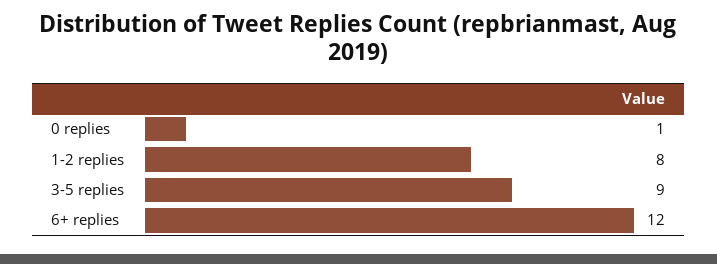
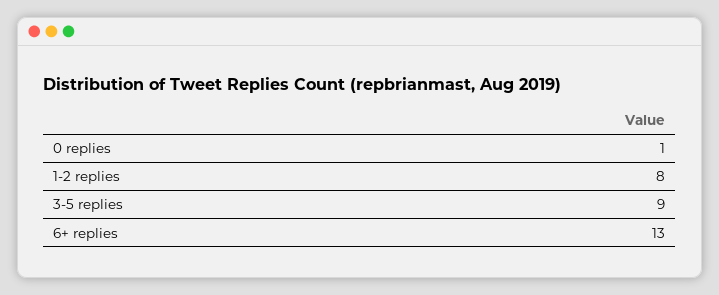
6+ replies: 12 -> 13

